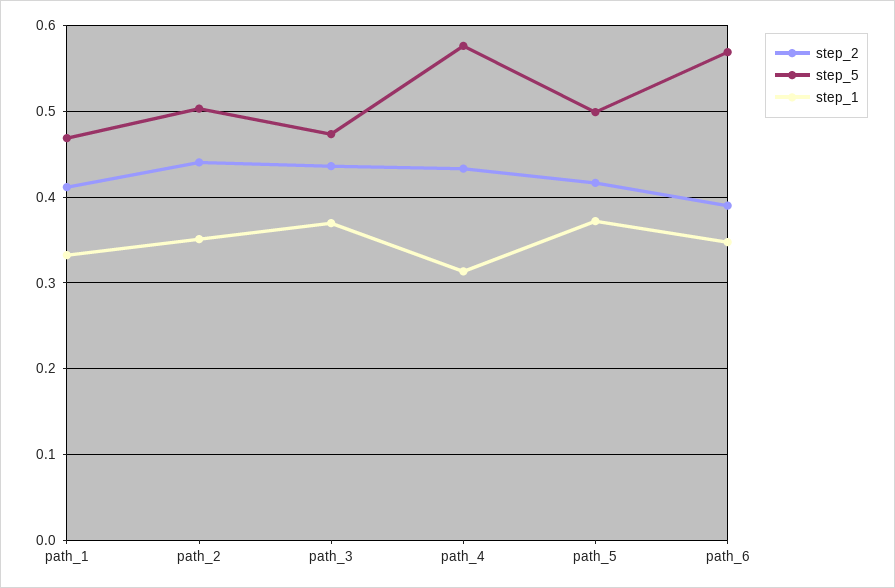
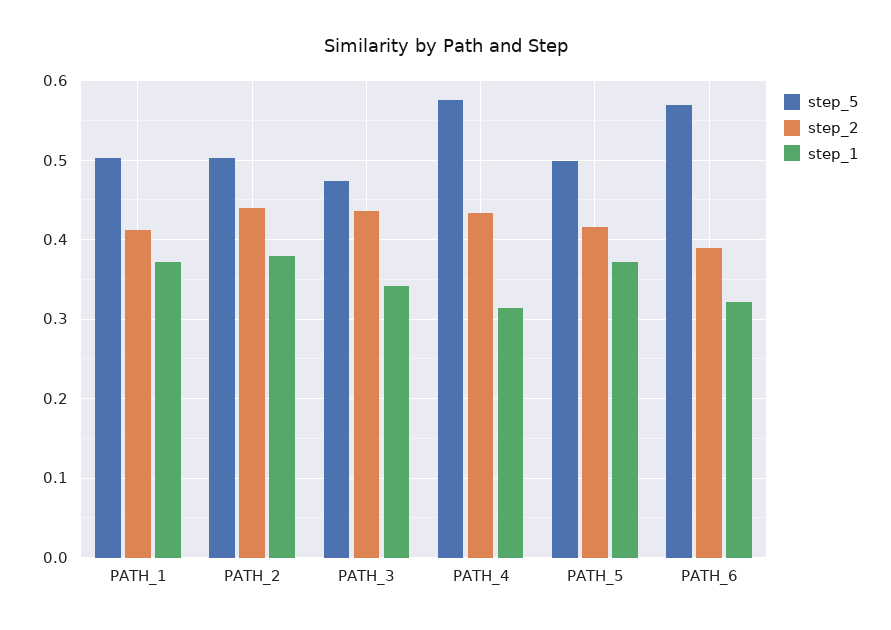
step_5, path_1: 0.47 -> 0.5
step_1, path_1: 0.33 -> 0.37
step_1, path_2: 0.35 -> 0.38
step_1, path_3: 0.37 -> 0.34
step_1, path_6: 0.35 -> 0.32

